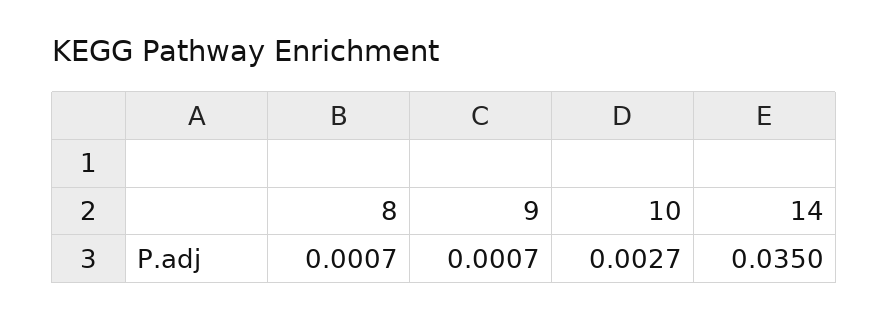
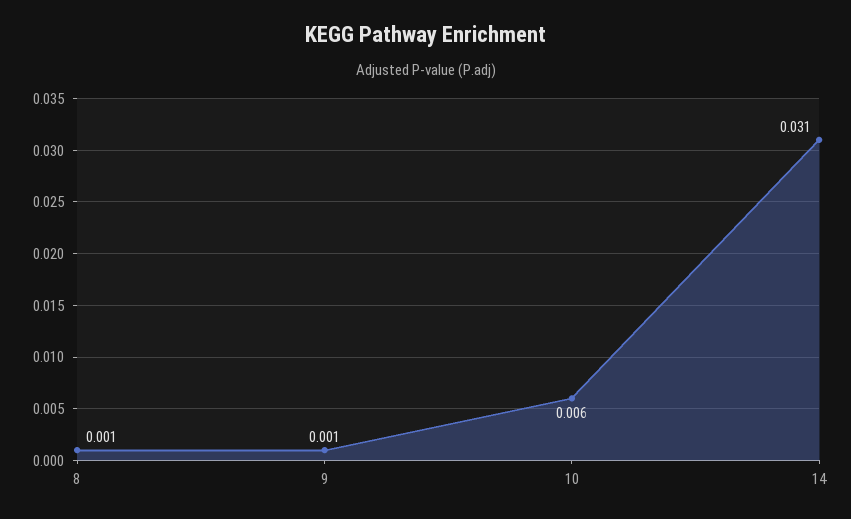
10: 0.0027 -> 0.006
14: 0.035 -> 0.031

